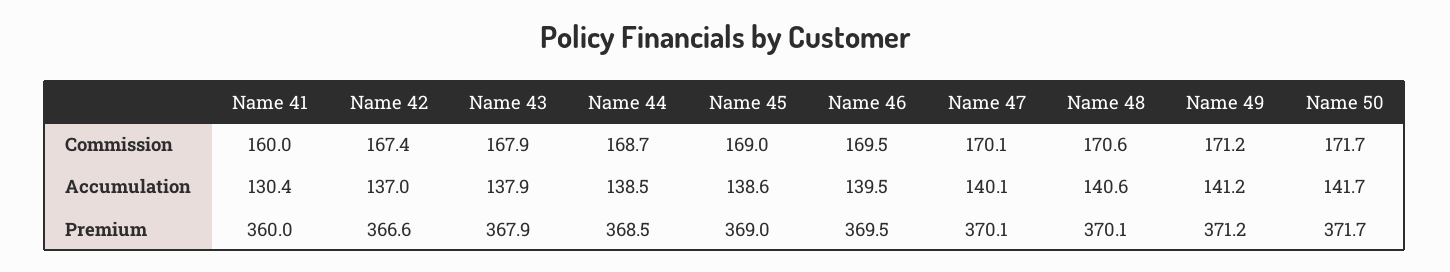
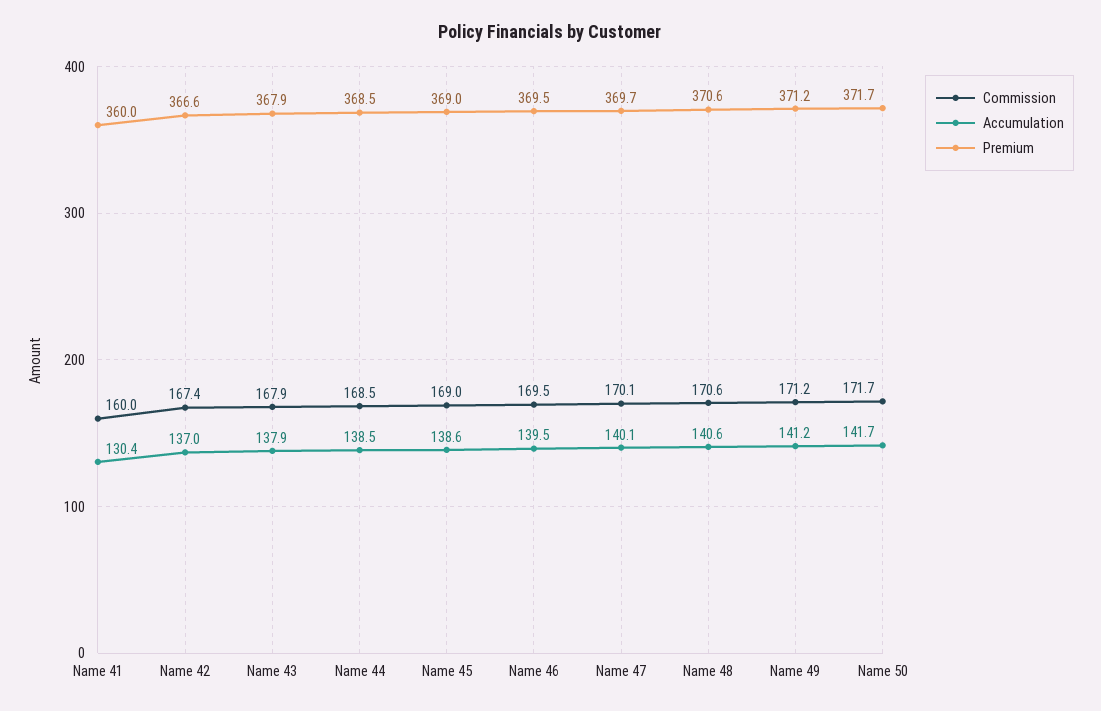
Commission, Name 44: 168.7 -> 168.5
Premium, Name 47: 370.1 -> 369.7
Premium, Name 48: 370.1 -> 370.6

